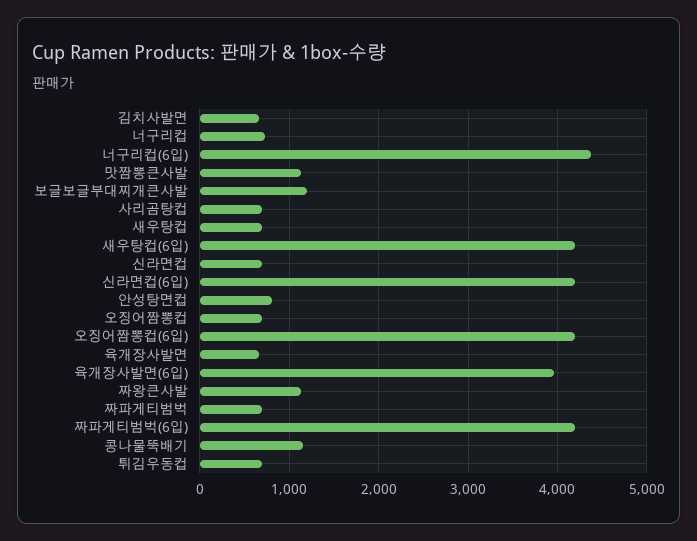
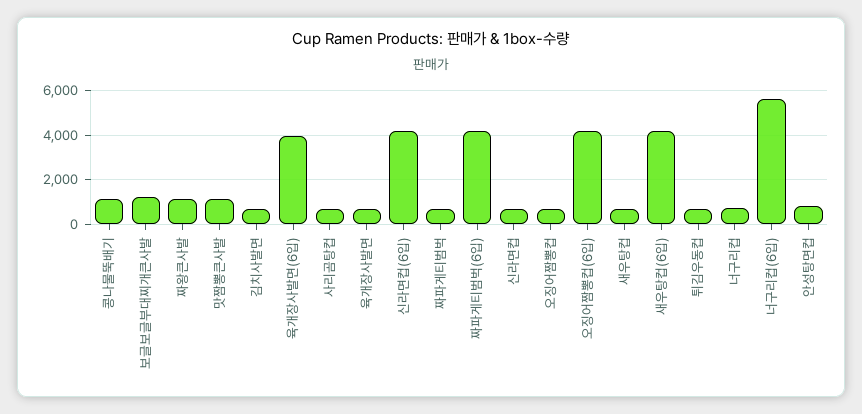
너구리컵(6입): 4400 -> 5500

